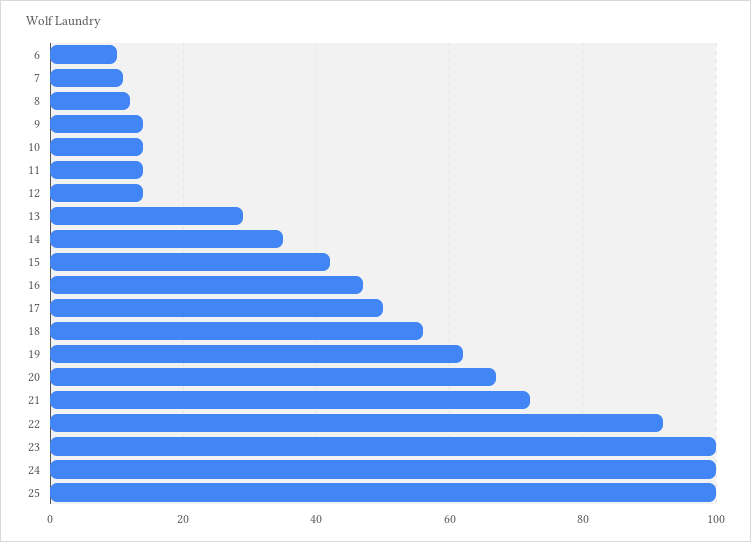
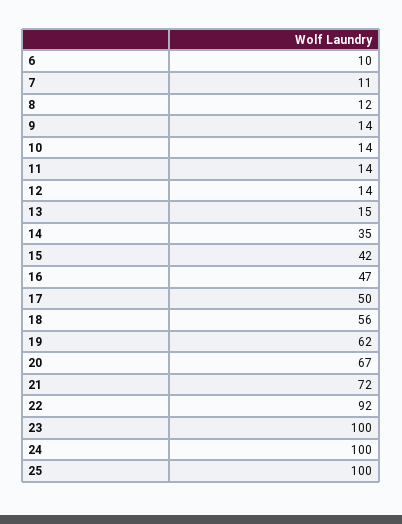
13: 30 -> 15

